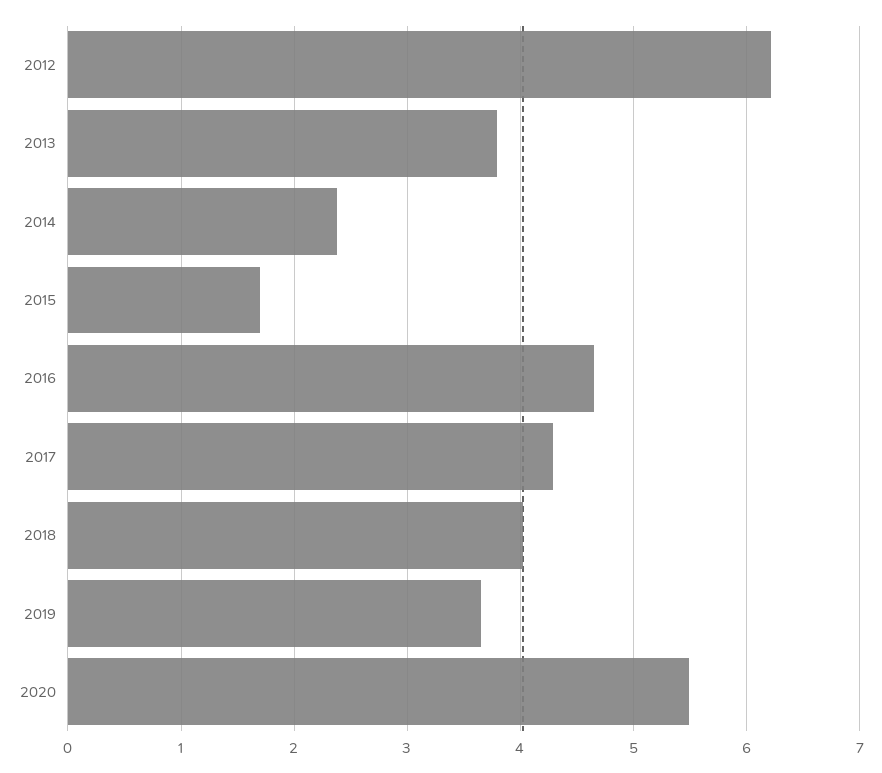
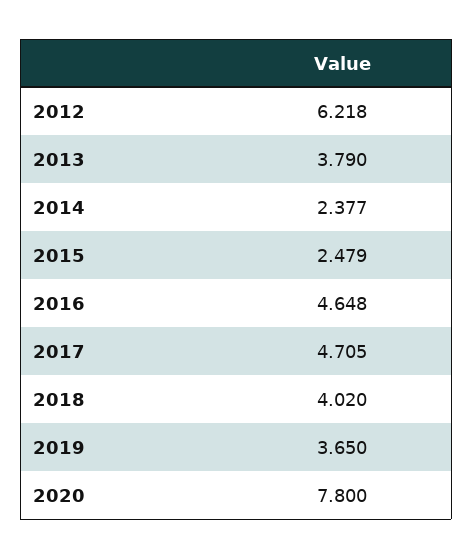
2015: 1.7 -> 2.479
2017: 4.3 -> 4.705
2020: 5.5 -> 7.8

